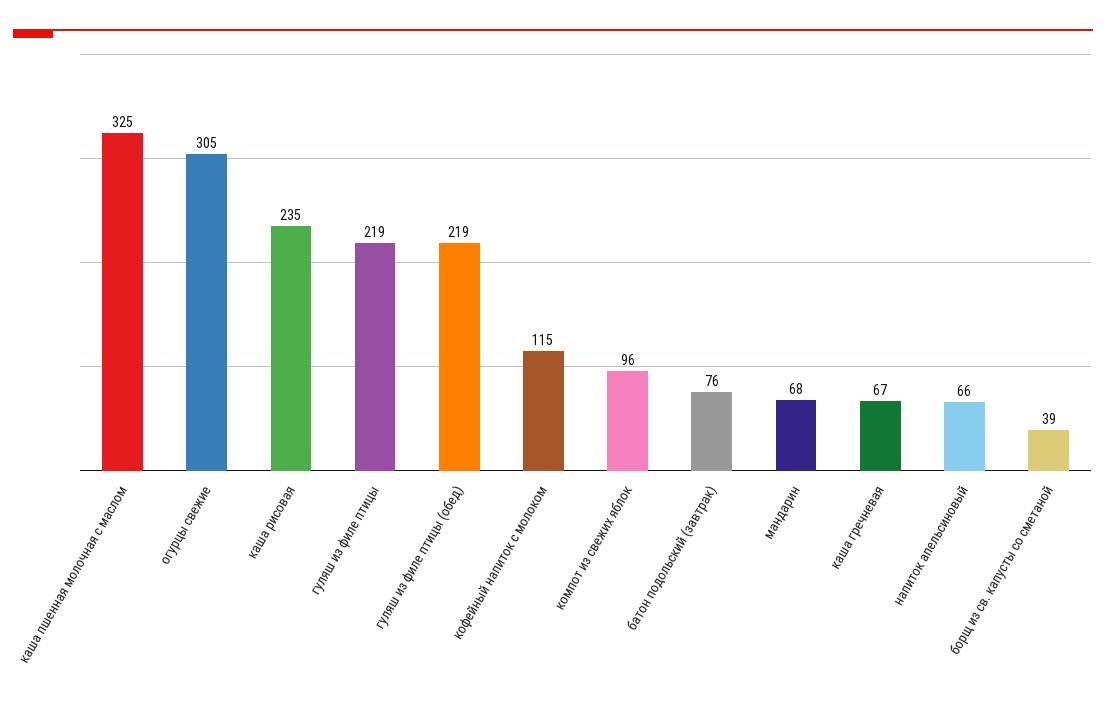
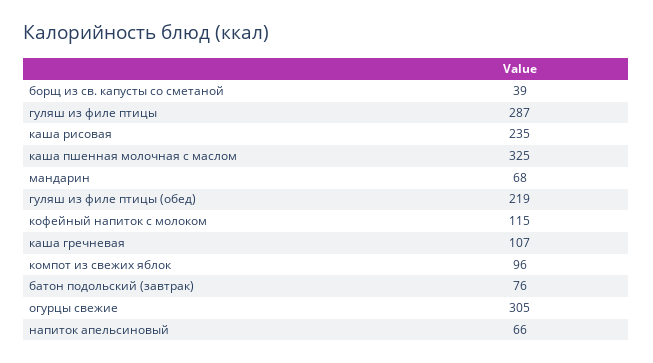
гуляш из филе птицы: 219 -> 287
каша гречневая: 67 -> 107

